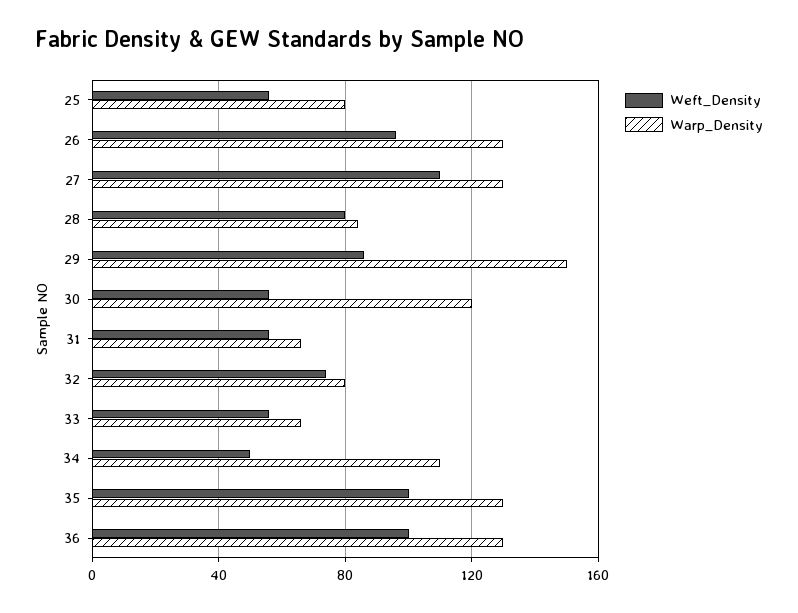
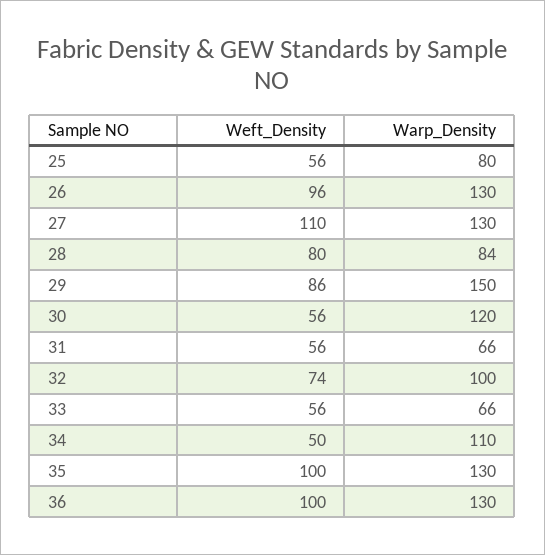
Warp_Density, 32: 80 -> 100

